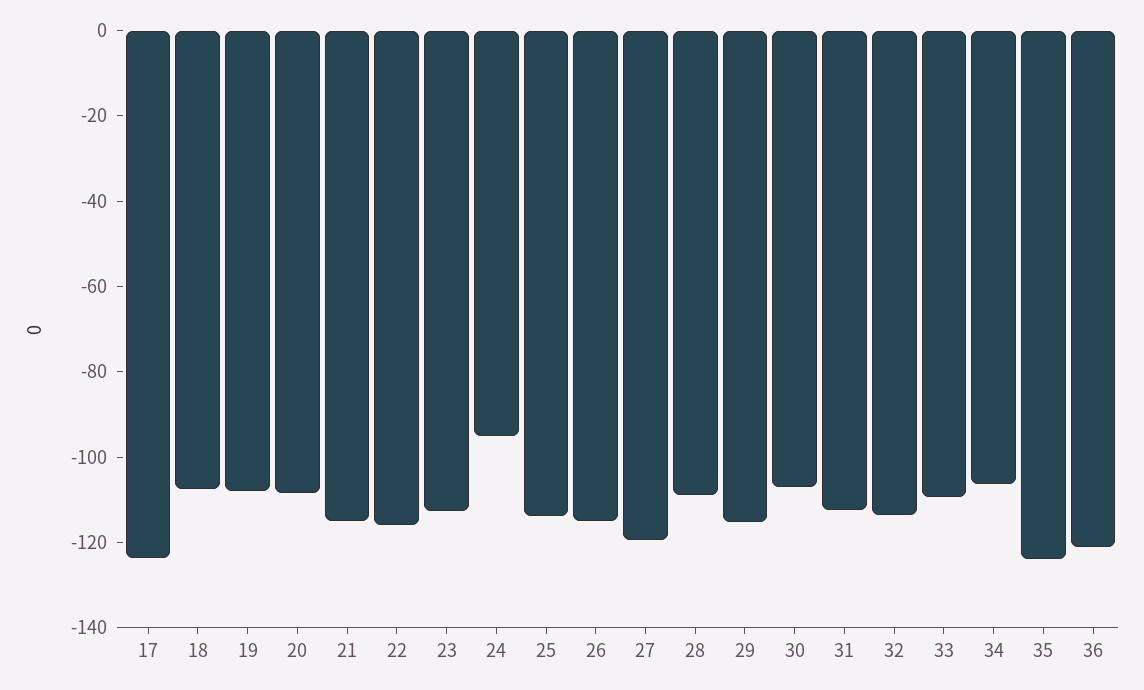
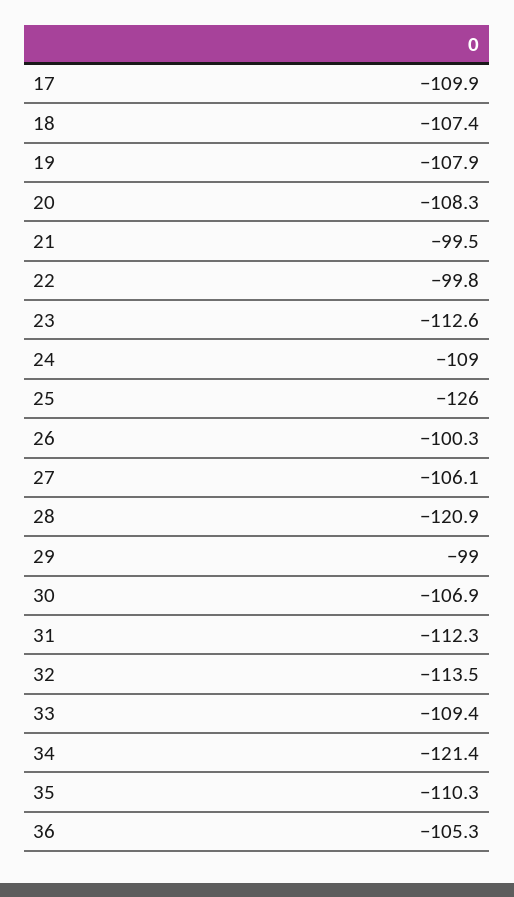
17: -125 -> -109.9
21: -115 -> -99.5
22: -115 -> -99.8
24: -95 -> -109
25: -115 -> -126
26: -115 -> -100.3
27: -120 -> -106.1
28: -110 -> -120.9
29: -115 -> -99
34: -105 -> -121.4
35: -125 -> -110.3
36: -120 -> -105.3

